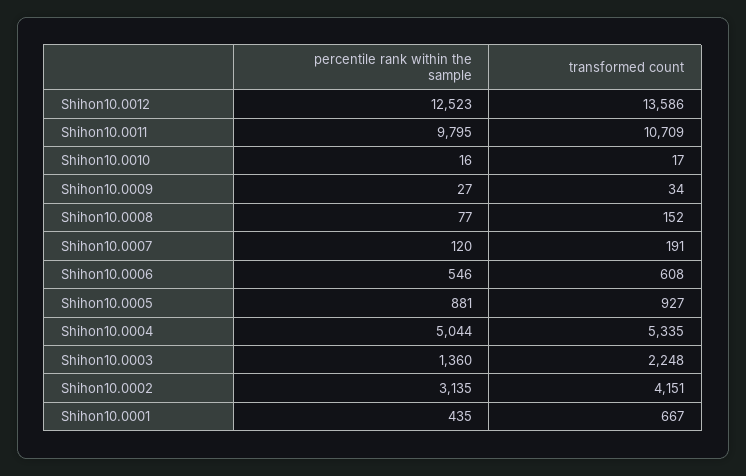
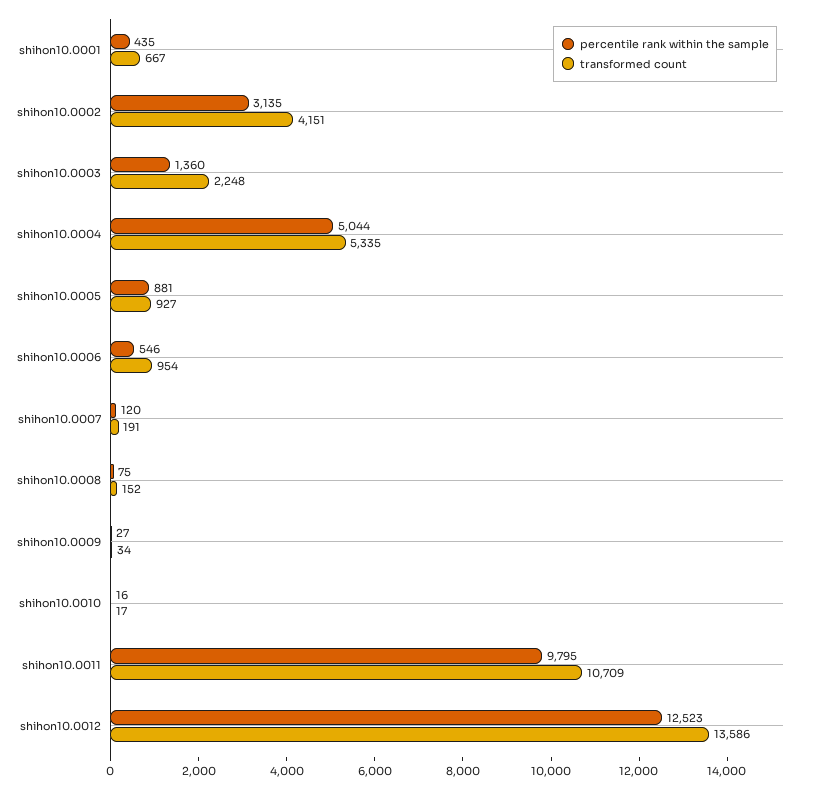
percentile rank within the sample, Shihon10.0008: 77 -> 75
transformed count, Shihon10.0006: 608 -> 954

